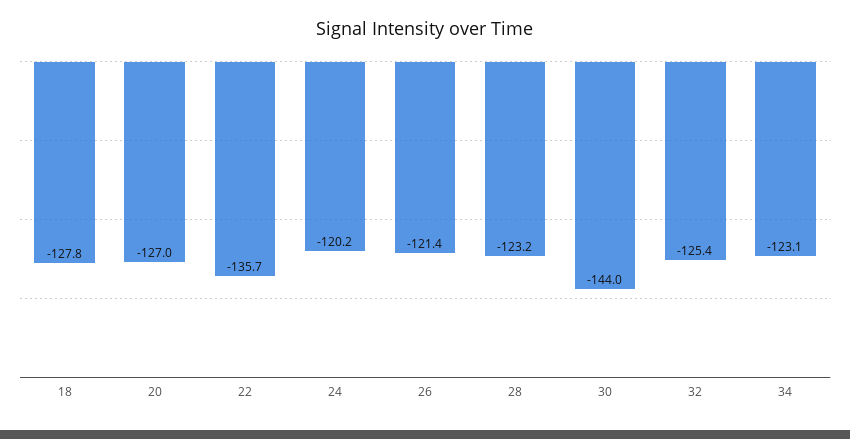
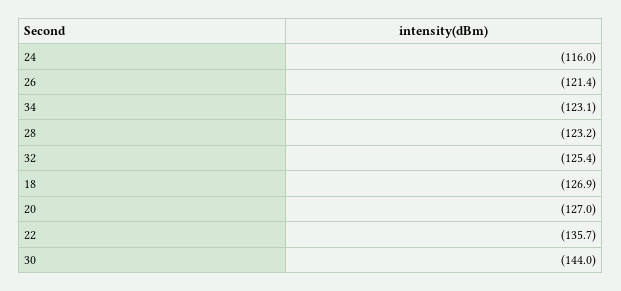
18: -127.8 -> -126.9
24: -120.2 -> -116

